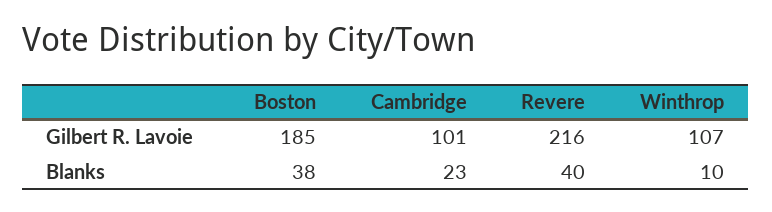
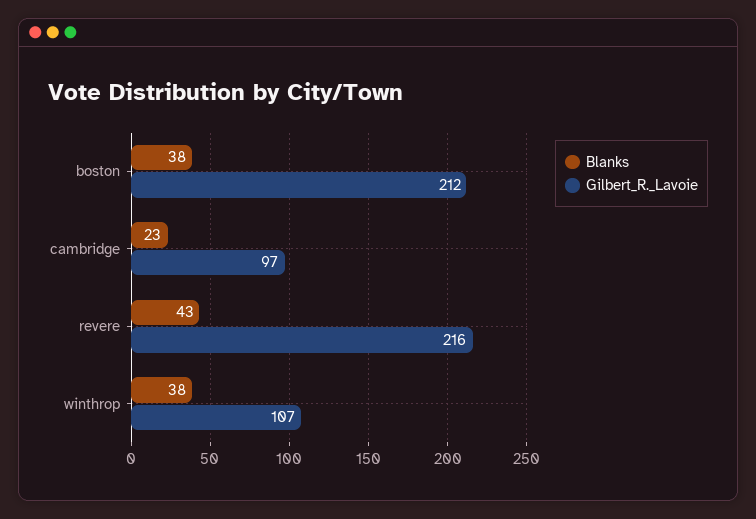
Gilbert R. Lavoie, Boston: 185 -> 212
Gilbert R. Lavoie, Cambridge: 101 -> 97
Blanks, Revere: 40 -> 43
Blanks, Winthrop: 10 -> 38

